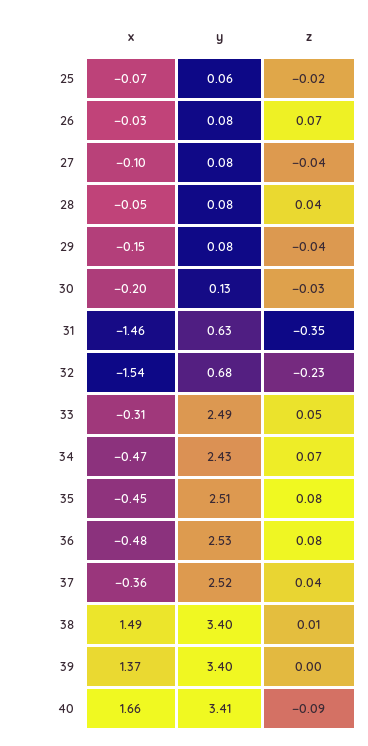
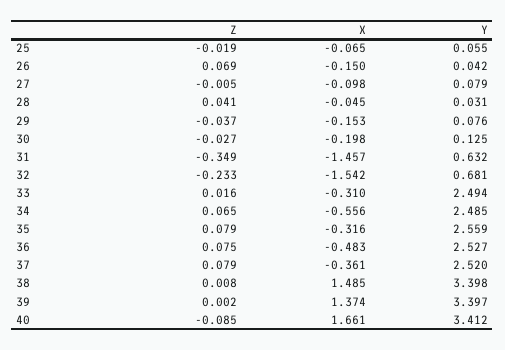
x, 26: -0.03 -> -0.15
y, 26: 0.08 -> 0.042
z, 27: -0.04 -> -0.005
y, 28: 0.08 -> 0.031
z, 33: 0.05 -> 0.016
x, 34: -0.47 -> -0.556
y, 34: 2.43 -> 2.485
x, 35: -0.45 -> -0.316
y, 35: 2.51 -> 2.559
z, 37: 0.04 -> 0.079

